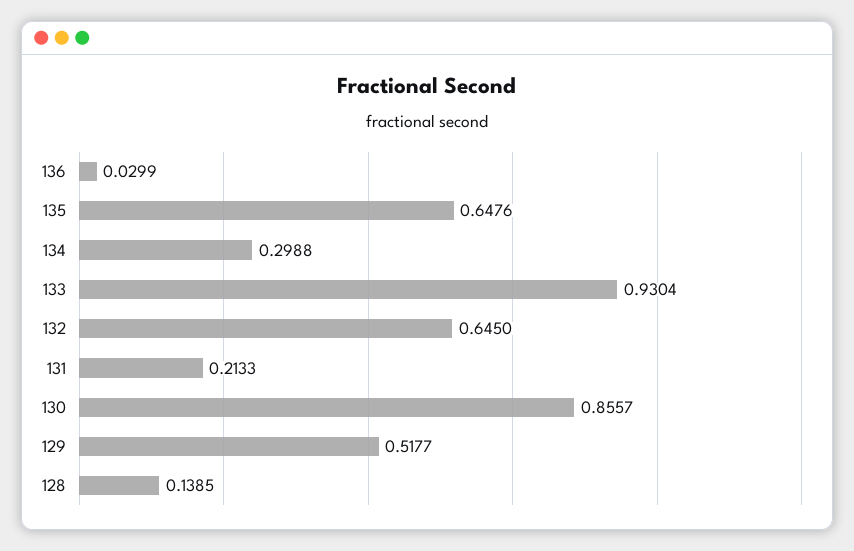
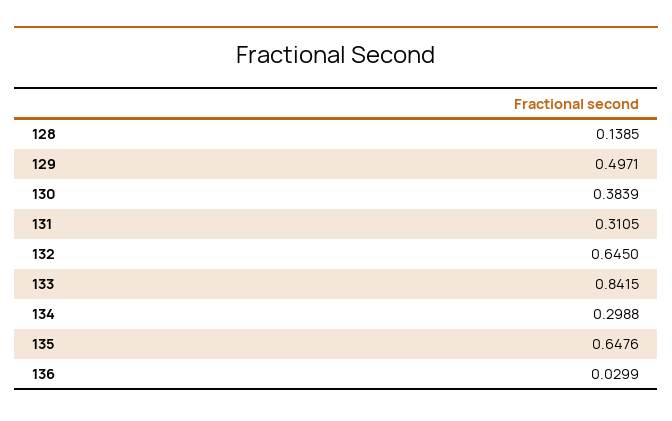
133: 0.9304 -> 0.8415
131: 0.2133 -> 0.3105
130: 0.8557 -> 0.3839
129: 0.5177 -> 0.4971

